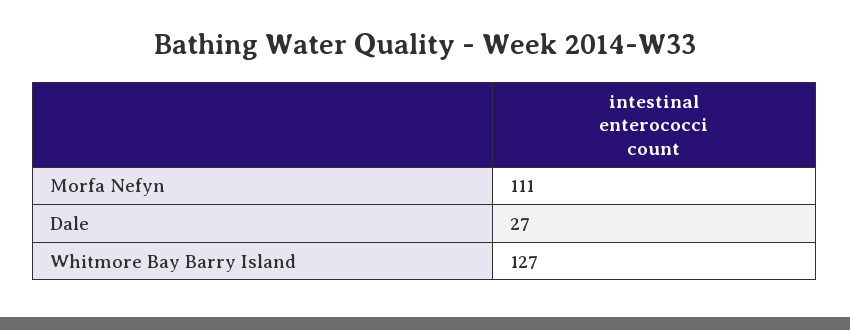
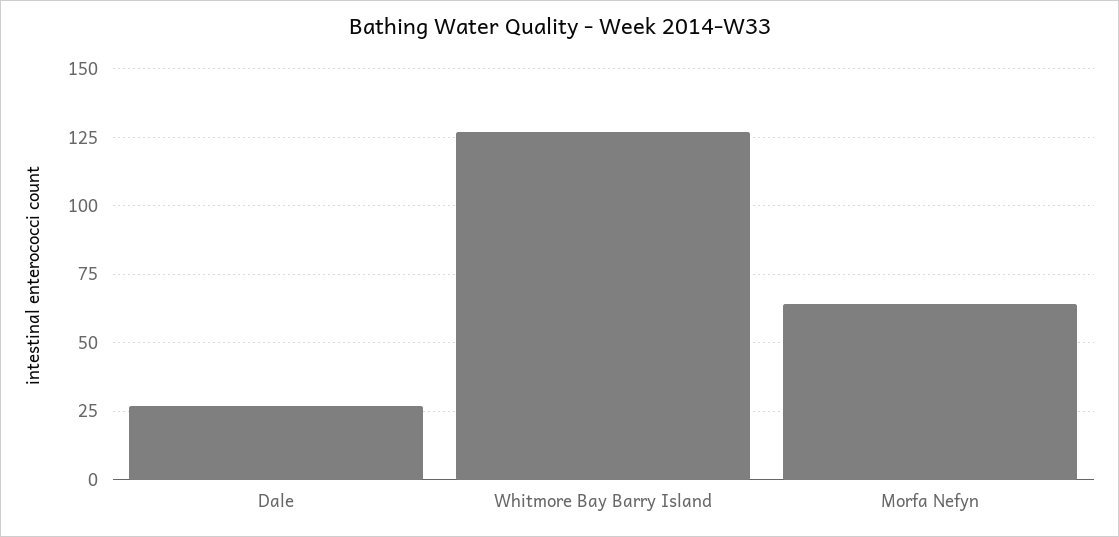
Morfa Nefyn: 111 -> 65

